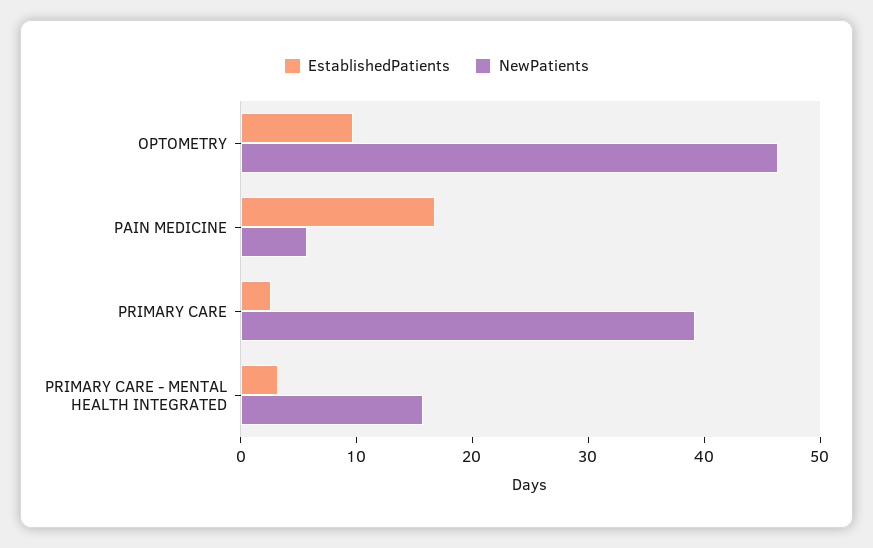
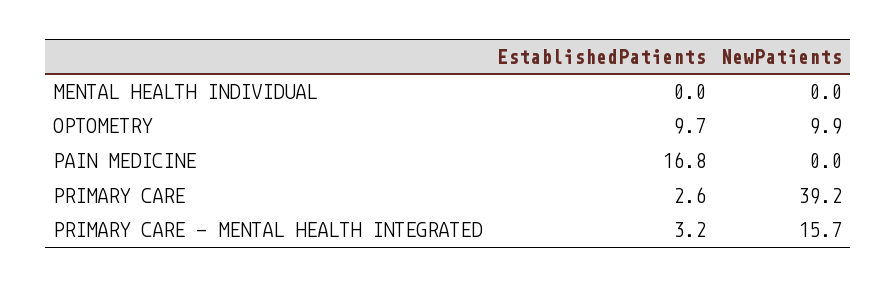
NewPatients, OPTOMETRY: 46 -> 9.9
NewPatients, PAIN MEDICINE: 6 -> 0
EstablishedPatients, MENTAL HEALTH INDIVIDUAL: none -> 0
NewPatients, MENTAL HEALTH INDIVIDUAL: none -> 0

